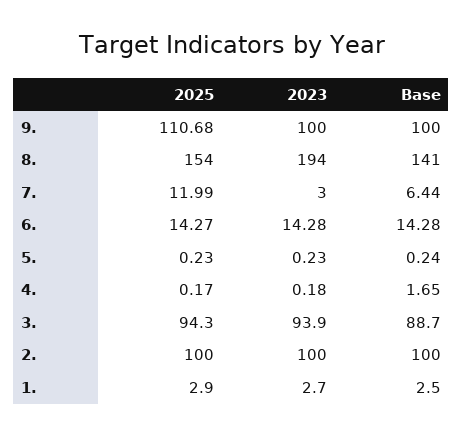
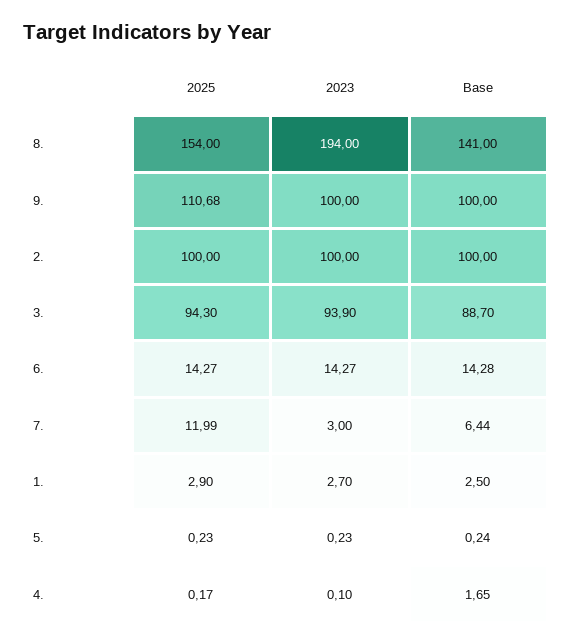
2023, 6.: 14.28 -> 14.27
2023, 4.: 0.18 -> 0.1

